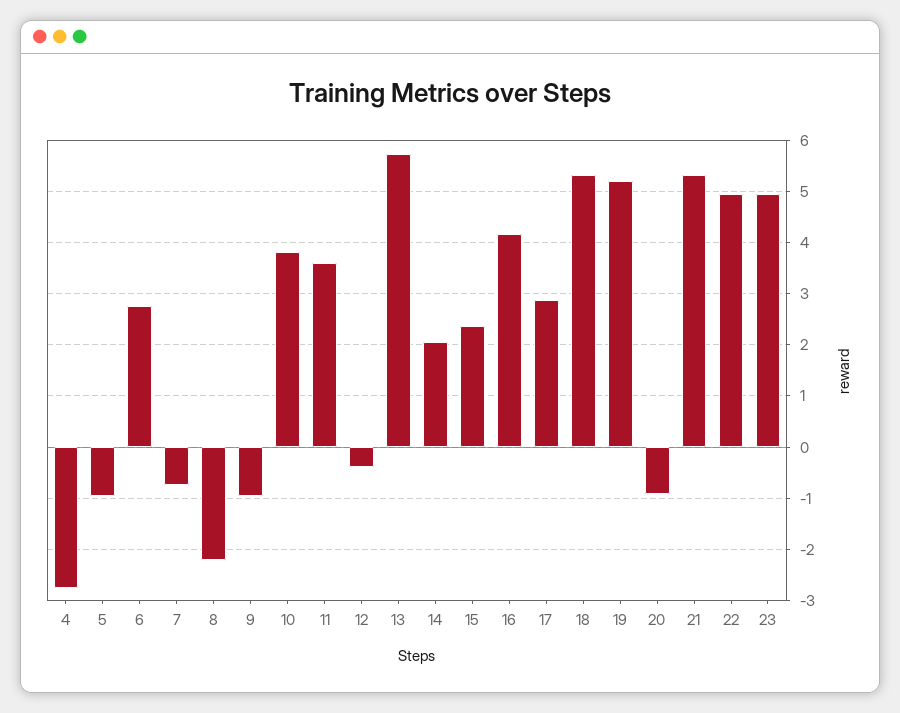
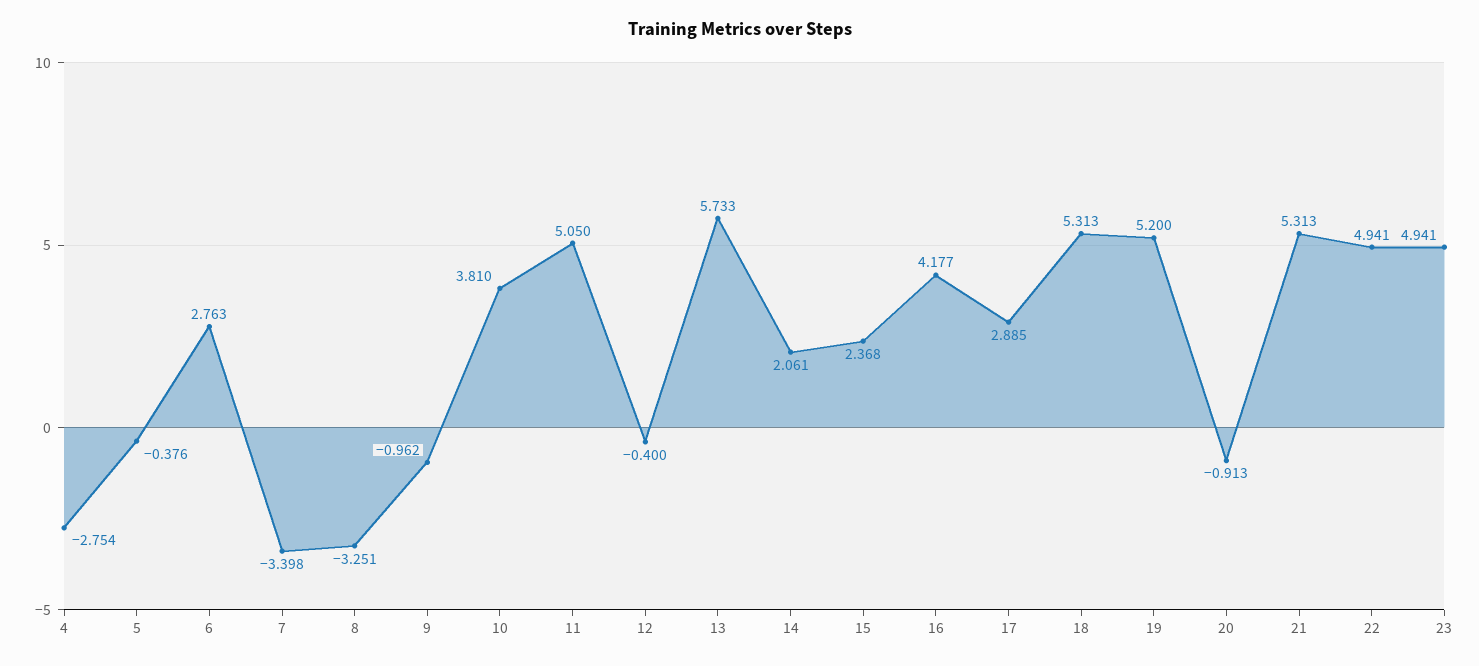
5: -1 -> -0.376
7: -0.8 -> -3.398
8: -2.2 -> -3.251
11: 3.6 -> 5.05

